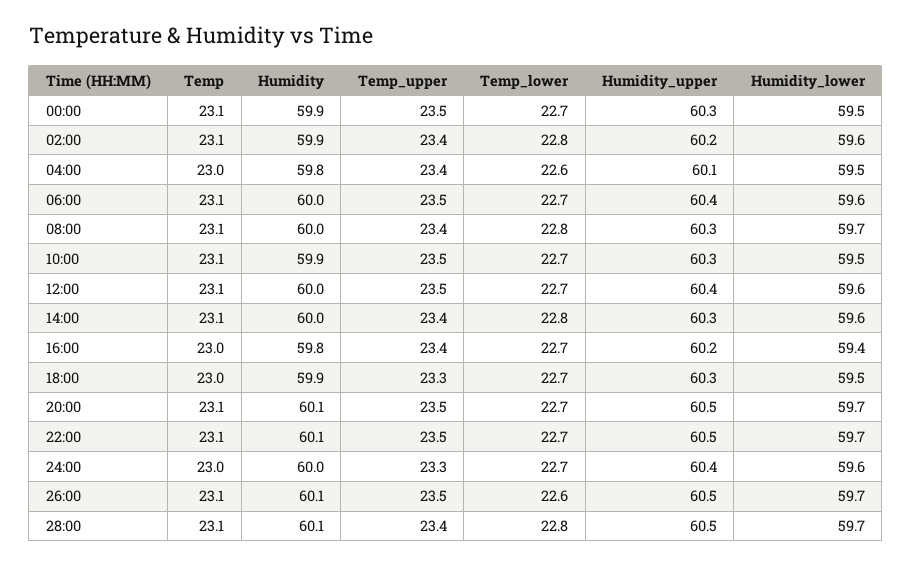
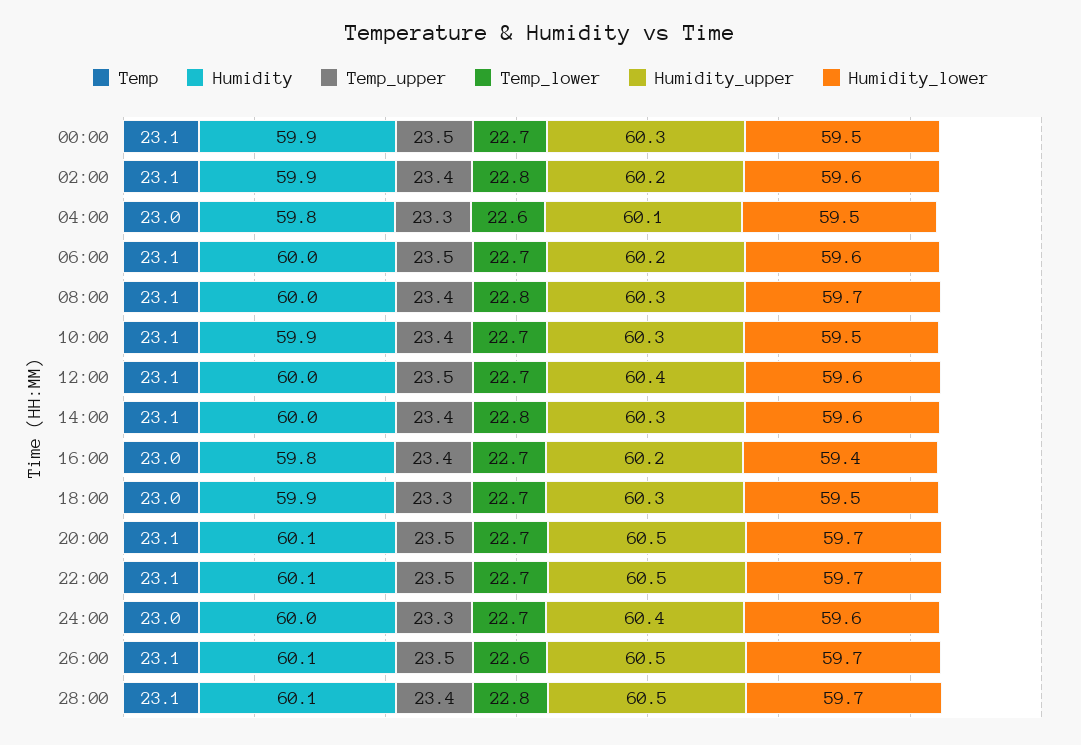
Temp_upper, 04:00: 23.4 -> 23.3
Humidity_upper, 06:00: 60.4 -> 60.2
Temp_upper, 10:00: 23.5 -> 23.4

